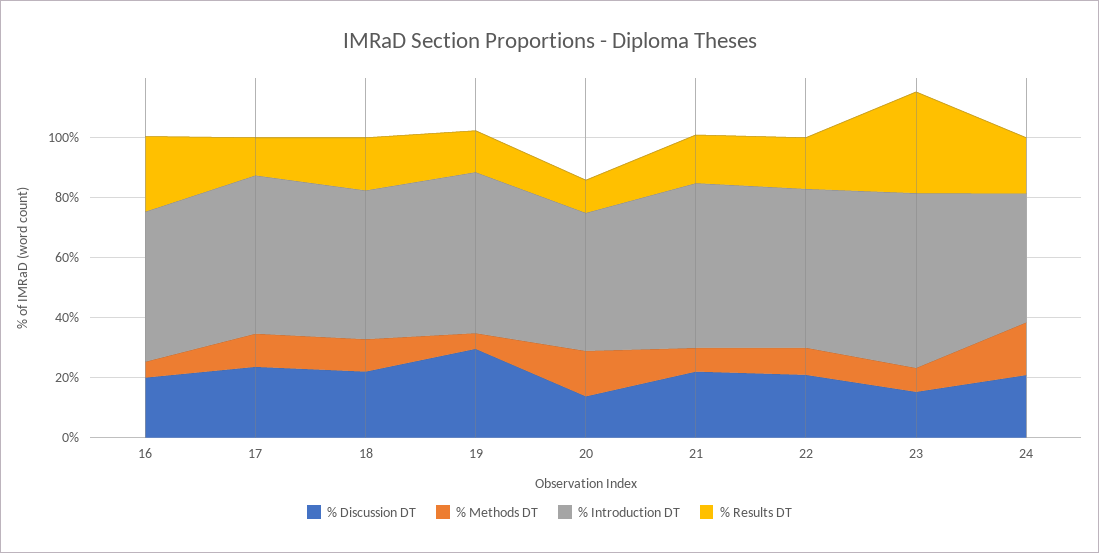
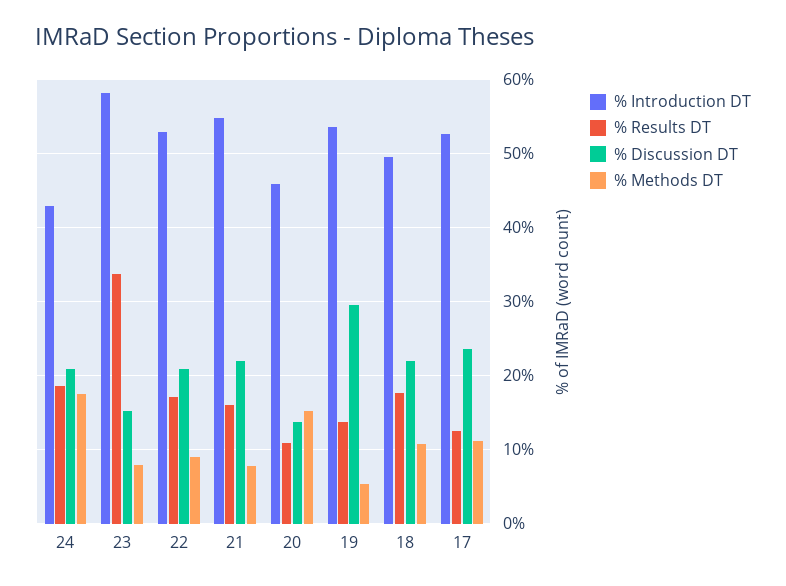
% Discussion DT, 16: 20 -> none
% Methods DT, 16: 5 -> none
% Introduction DT, 16: 50 -> none
% Results DT, 16: 25 -> none

